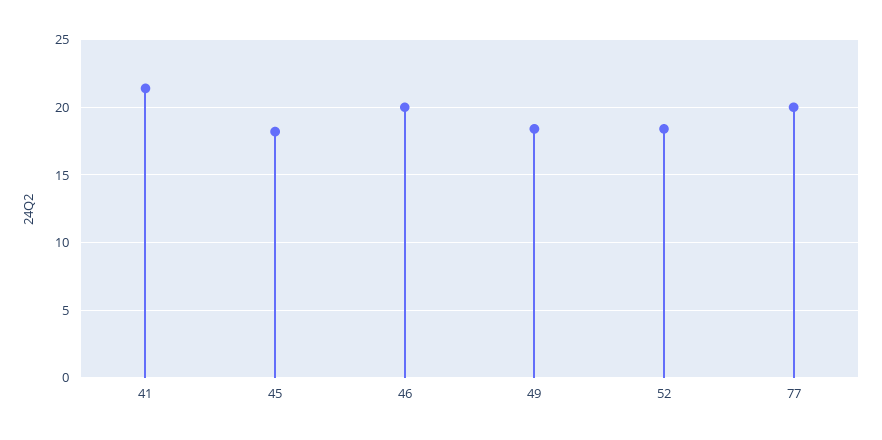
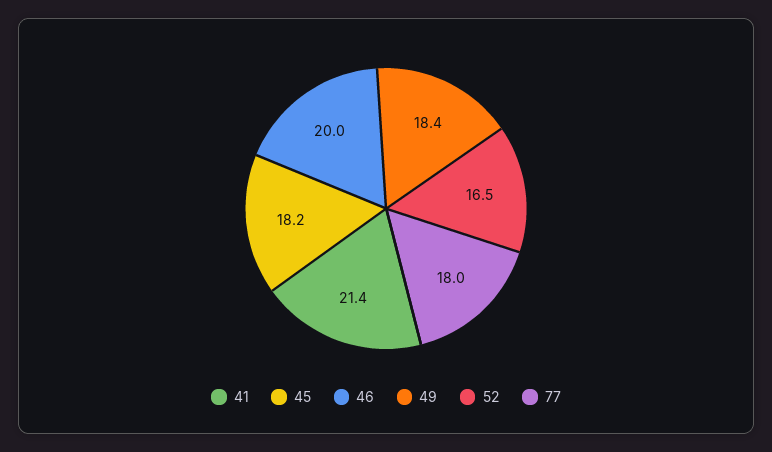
52: 18.5 -> 16.5
77: 20 -> 18

